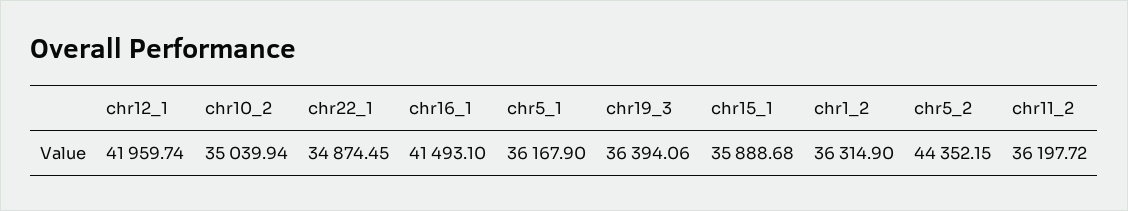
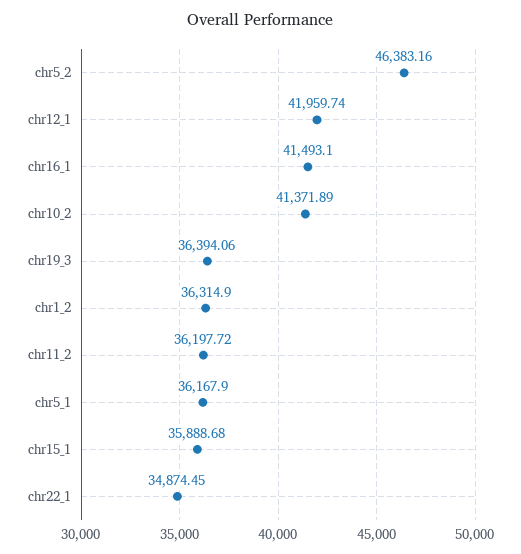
chr10_2: 35039.94 -> 41371.89
chr5_2: 44352.15 -> 46383.16

